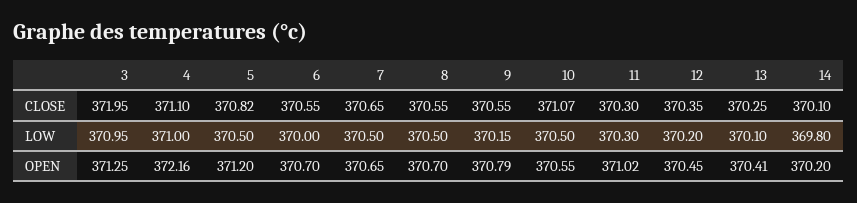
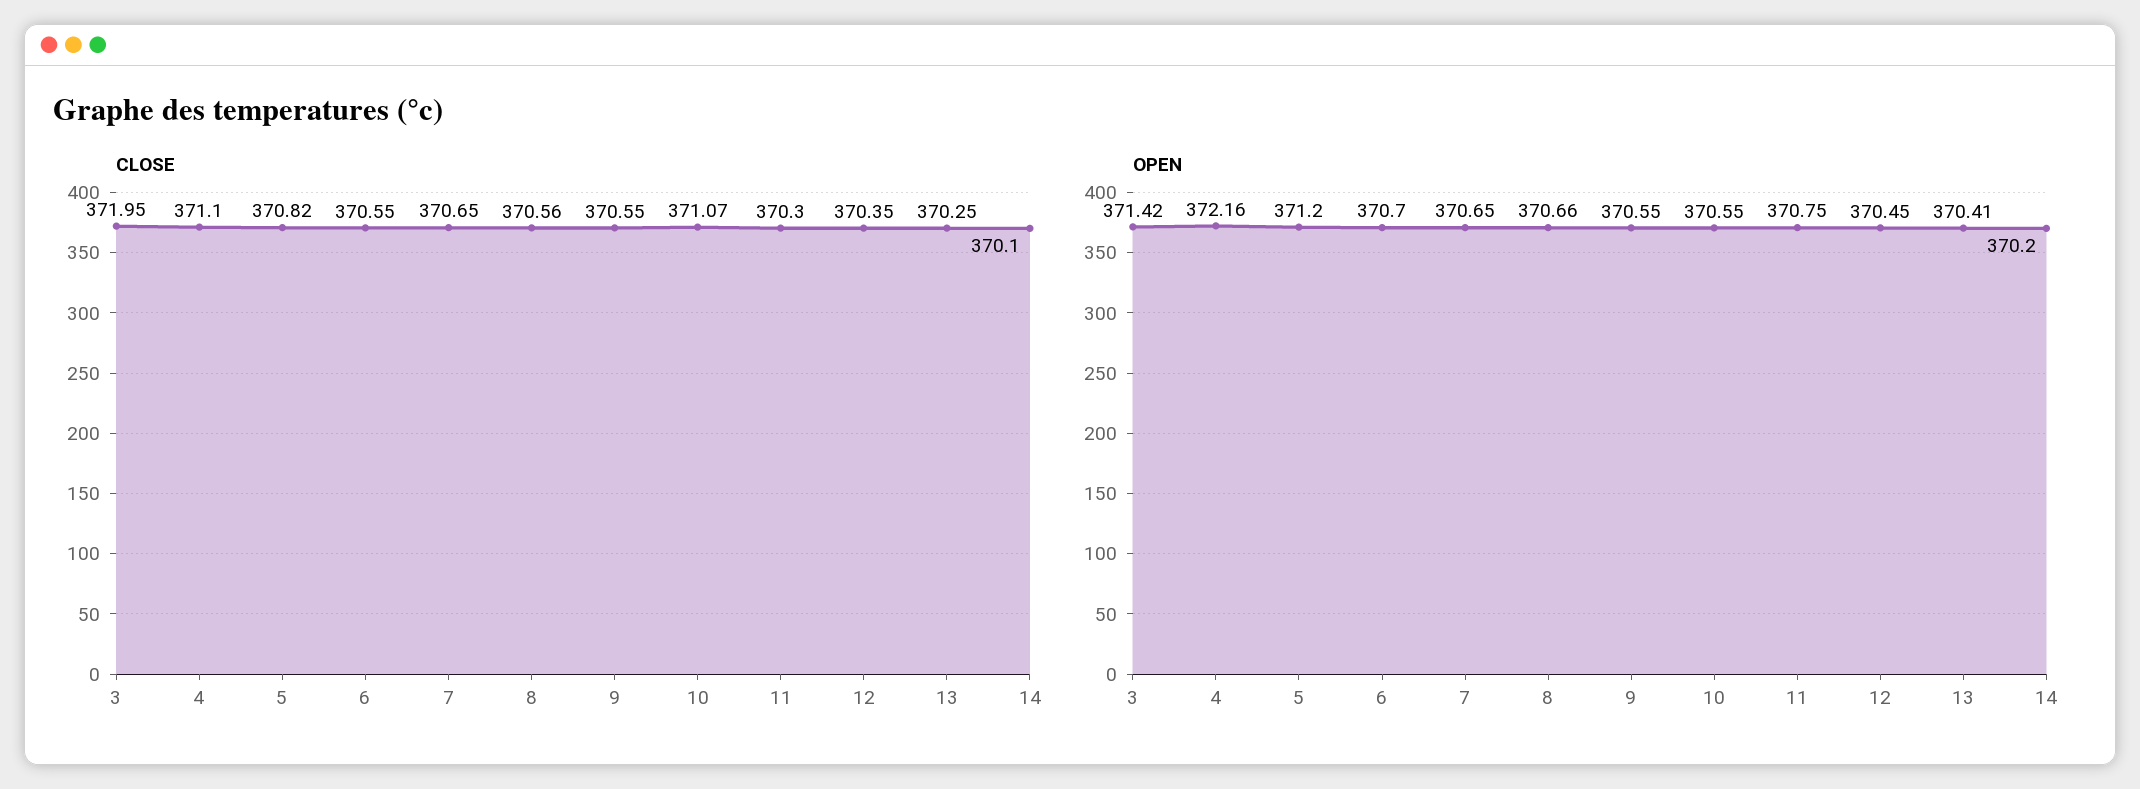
CLOSE, 8: 370.55 -> 370.56
LOW, 3: 370.95 -> none
LOW, 4: 371 -> none
LOW, 5: 370.5 -> none
LOW, 6: 370 -> none
LOW, 7: 370.5 -> none
LOW, 8: 370.5 -> none
LOW, 9: 370.15 -> none
LOW, 10: 370.5 -> none
LOW, 11: 370.3 -> none
LOW, 12: 370.2 -> none
LOW, 13: 370.1 -> none
LOW, 14: 369.8 -> none
OPEN, 3: 371.25 -> 371.42
OPEN, 8: 370.7 -> 370.66
OPEN, 9: 370.79 -> 370.55
OPEN, 11: 371.02 -> 370.75

